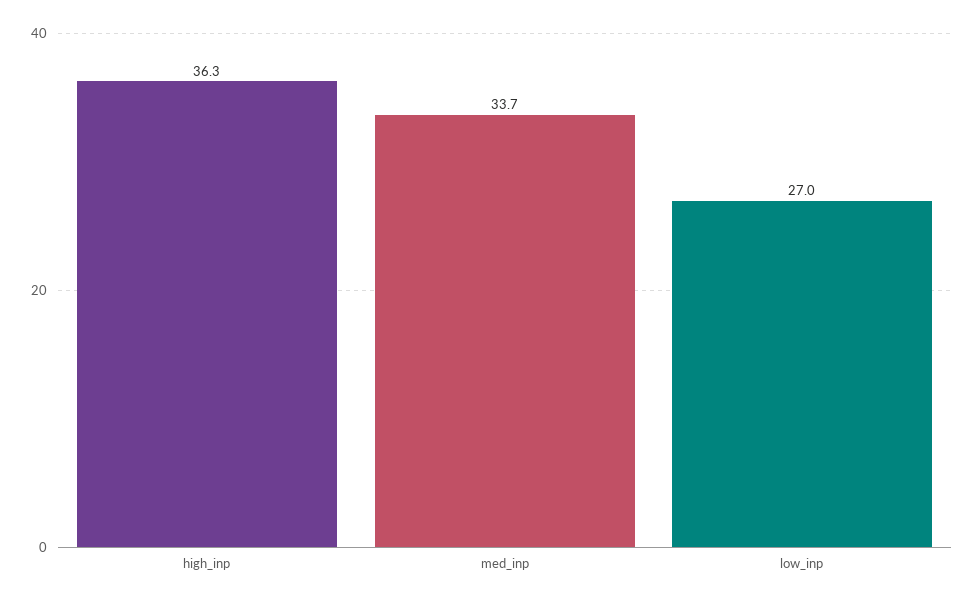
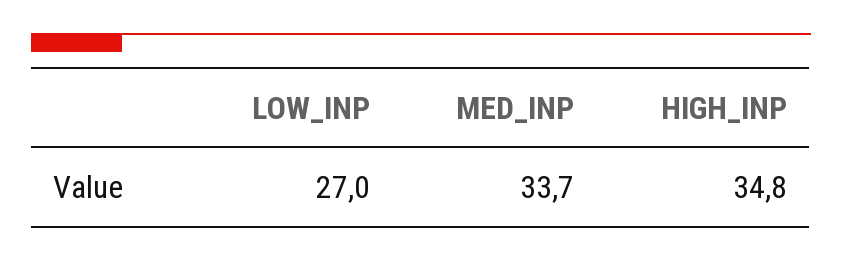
high_inp: 36.3 -> 34.8

